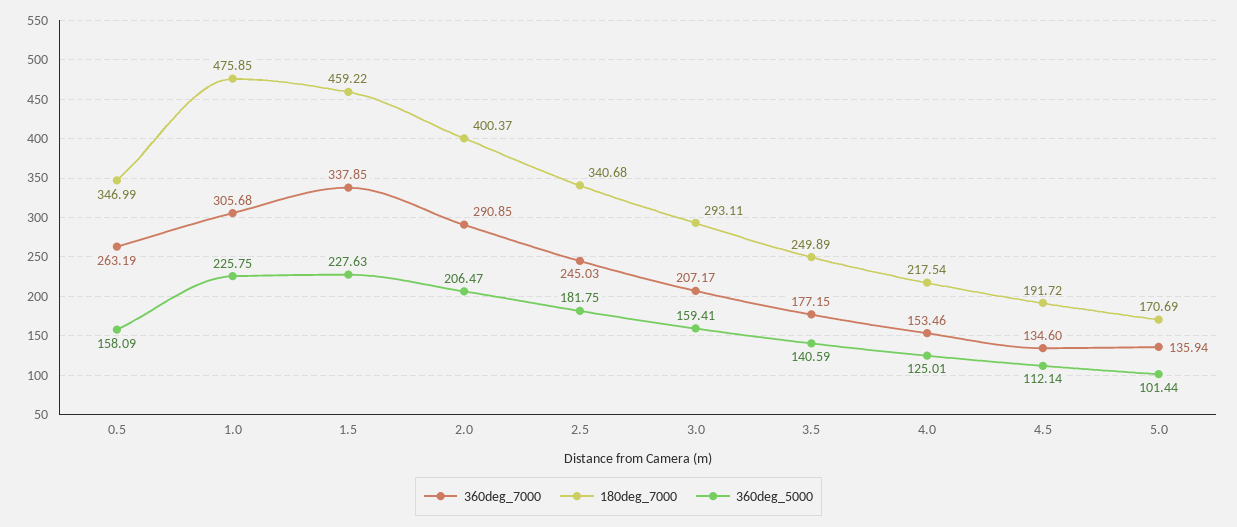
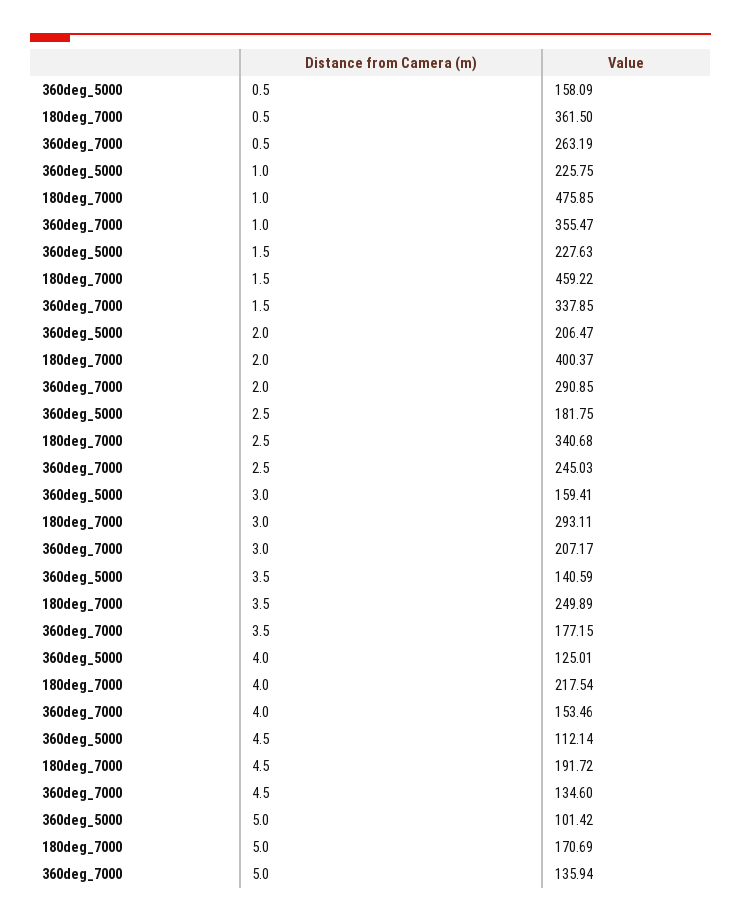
180deg_7000, 0.5: 346.99 -> 361.5
360deg_7000, 1.0: 305.68 -> 355.47
360deg_5000, 5.0: 101.44 -> 101.42

